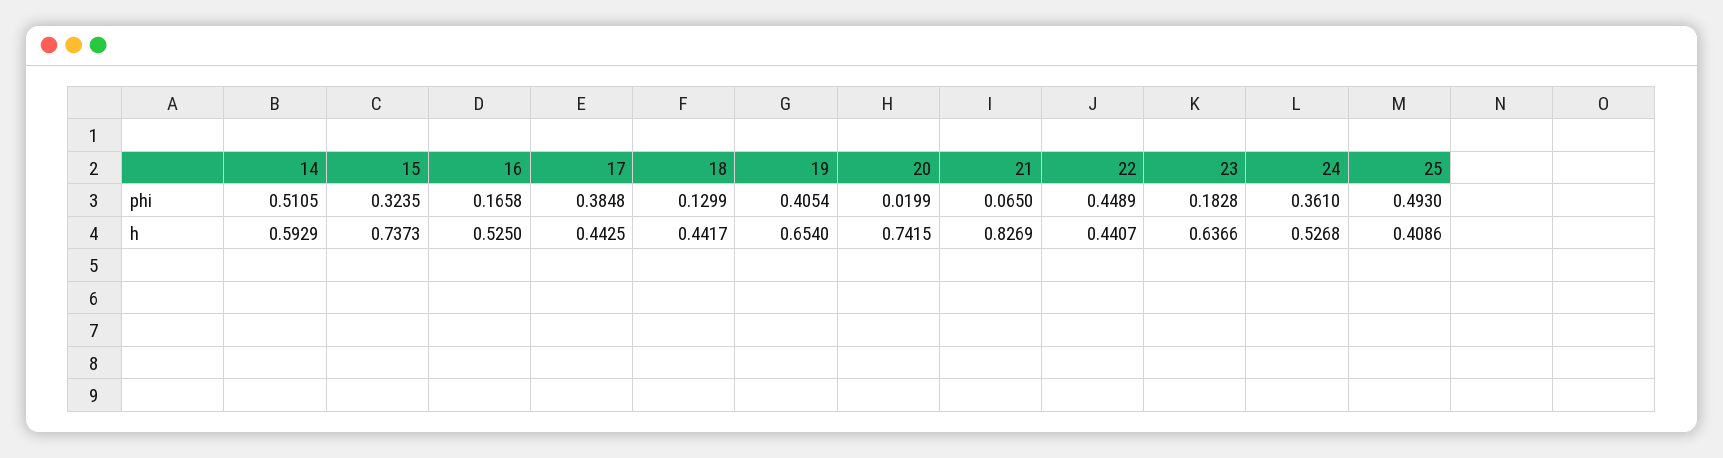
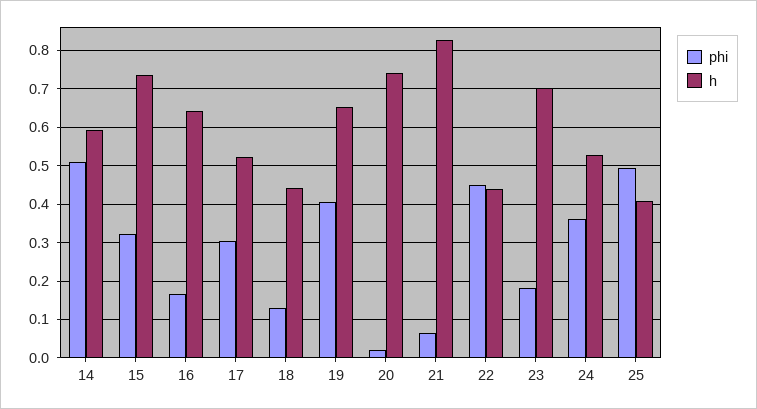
phi, 17: 0.3848 -> 0.3
h, 16: 0.525 -> 0.64
h, 17: 0.4425 -> 0.52
h, 23: 0.6366 -> 0.7

